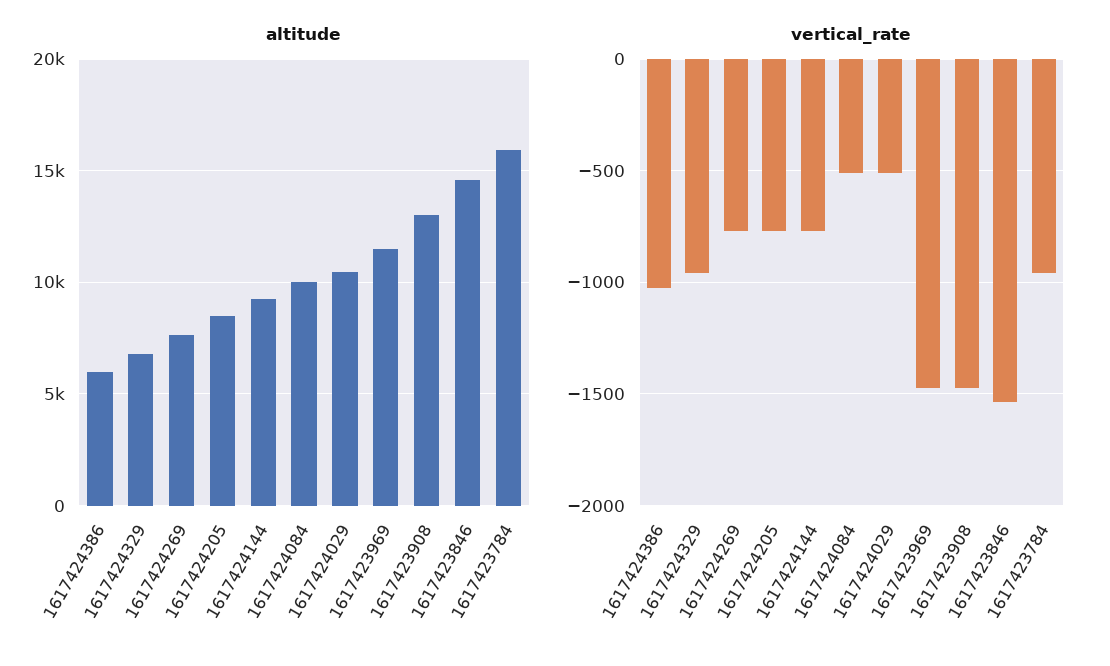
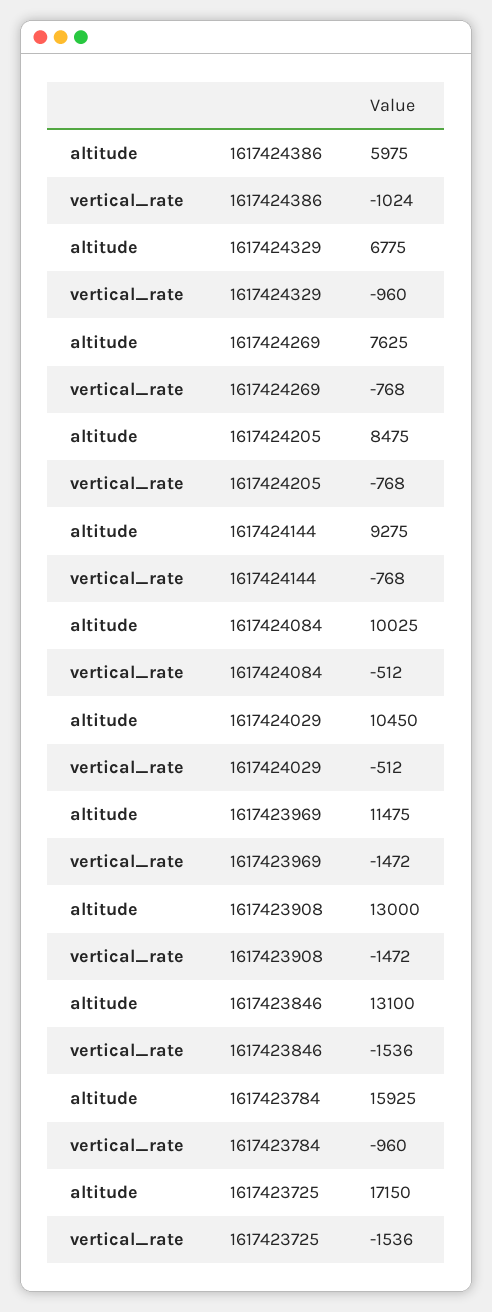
altitude, 1617423846: 14500 -> 13100
altitude, 1617423725: none -> 17150
vertical_rate, 1617423725: none -> -1536

